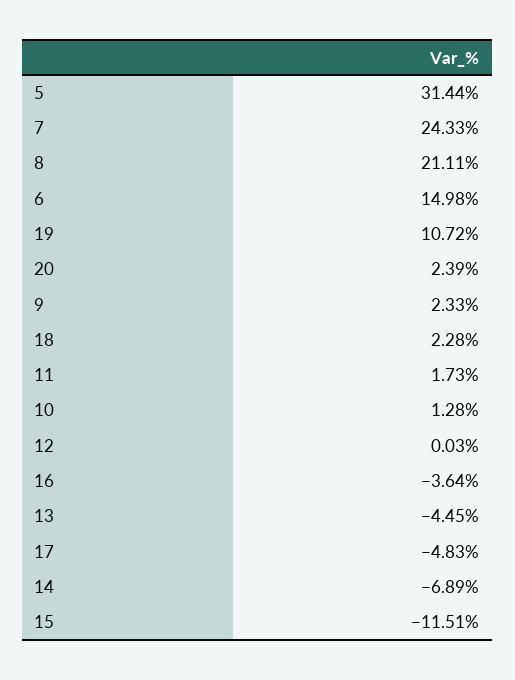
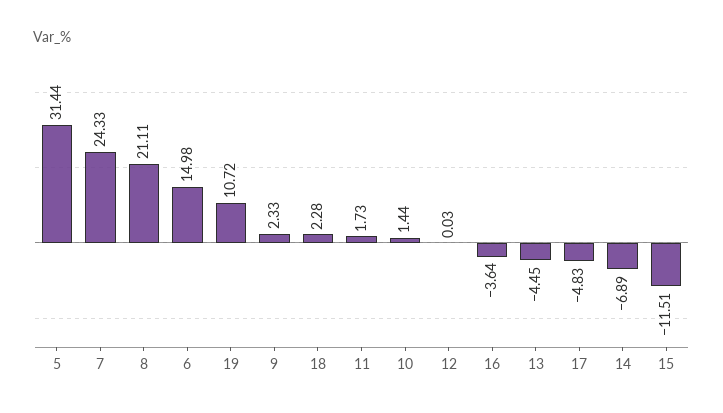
20: 2.39 -> none
10: 1.28 -> 1.44

